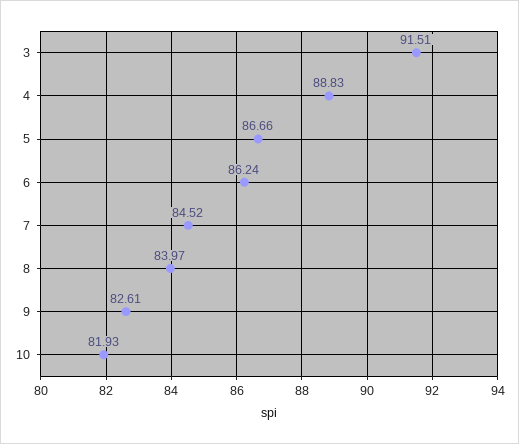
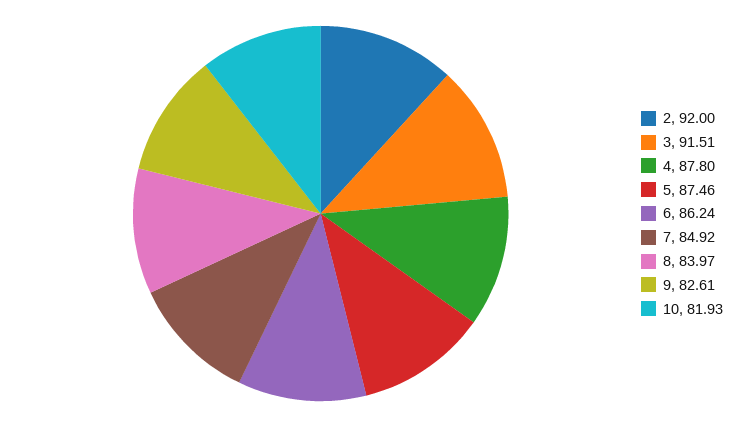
4: 88.83 -> 87.8
5: 86.66 -> 87.46
7: 84.52 -> 84.92
2: none -> 92

